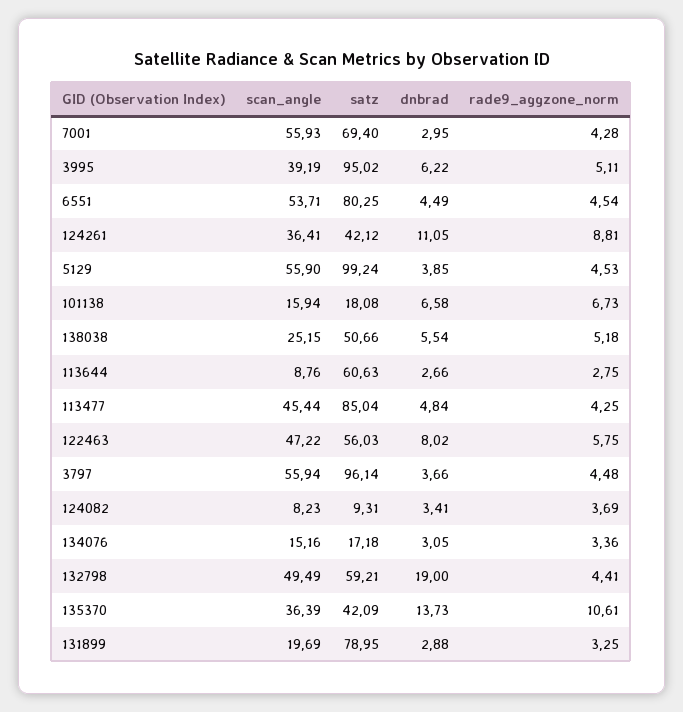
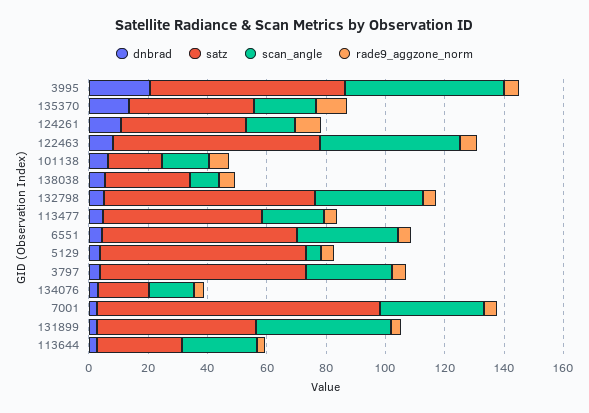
scan_angle, 7001: 55.93 -> 35
satz, 7001: 69.4 -> 95
scan_angle, 3995: 39.19 -> 55
satz, 3995: 95.02 -> 65
dnbrad, 3995: 6.22 -> 20
scan_angle, 6551: 53.71 -> 35
satz, 6551: 80.25 -> 65
scan_angle, 124261: 36.41 -> 15
scan_angle, 5129: 55.9 -> 5
satz, 5129: 99.24 -> 70
scan_angle, 138038: 25.15 -> 10
satz, 138038: 50.66 -> 30
scan_angle, 113644: 8.76 -> 25
satz, 113644: 60.63 -> 30
scan_angle, 113477: 45.44 -> 20
satz, 113477: 85.04 -> 55
satz, 122463: 56.03 -> 70
scan_angle, 3797: 55.94 -> 30
satz, 3797: 96.14 -> 70
scan_angle, 124082: 8.23 -> none
satz, 124082: 9.31 -> none
dnbrad, 124082: 3.41 -> none
rade9_aggzone_norm, 124082: 3.69 -> none
scan_angle, 132798: 49.49 -> 35
satz, 132798: 59.21 -> 70
dnbrad, 132798: 19 -> 5
scan_angle, 135370: 36.39 -> 20
scan_angle, 131899: 19.69 -> 45
satz, 131899: 78.95 -> 55

